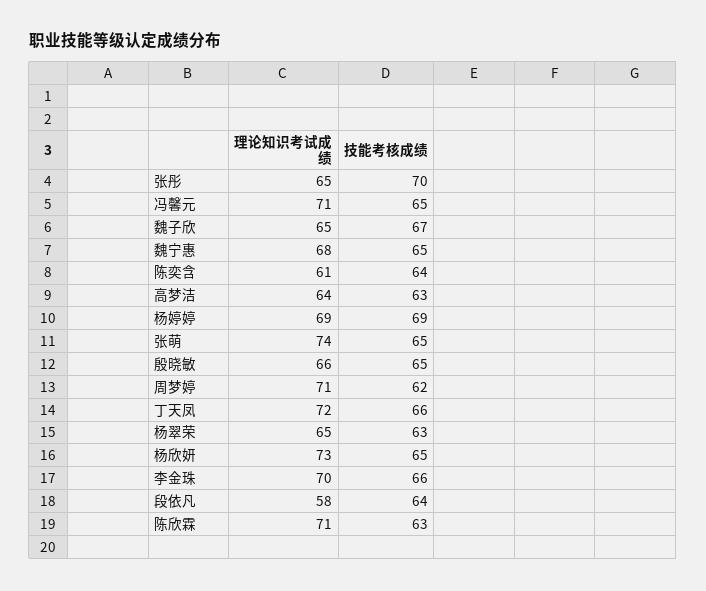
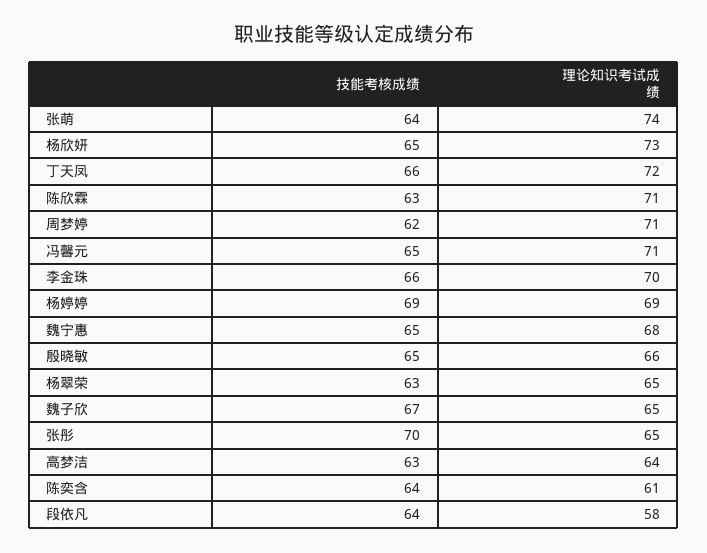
技能考核成绩, 张萌: 65 -> 64

